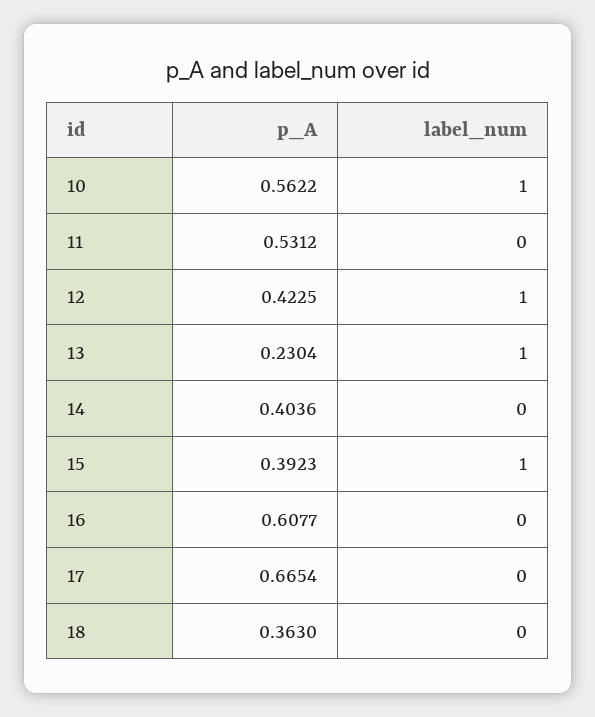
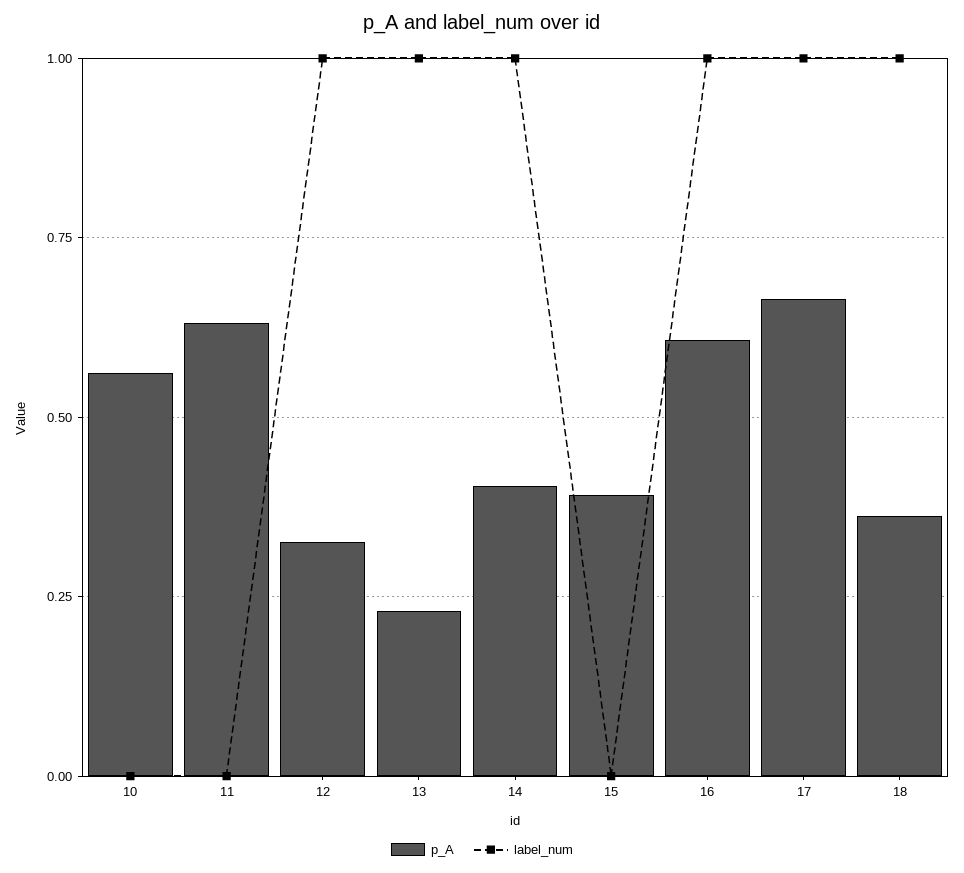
label_num, 10: 1 -> 0
p_A, 11: 0.5312 -> 0.625
p_A, 12: 0.4225 -> 0.325
label_num, 14: 0 -> 1
label_num, 15: 1 -> 0
label_num, 16: 0 -> 1
label_num, 17: 0 -> 1
label_num, 18: 0 -> 1

